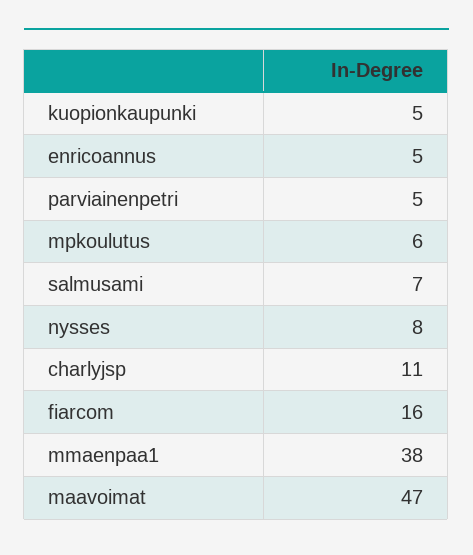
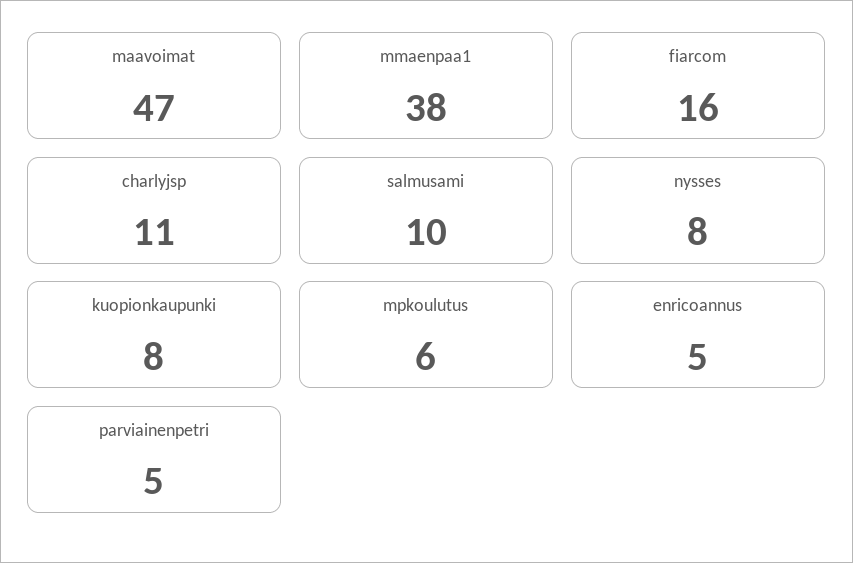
kuopionkaupunki: 5 -> 8
salmusami: 7 -> 10

